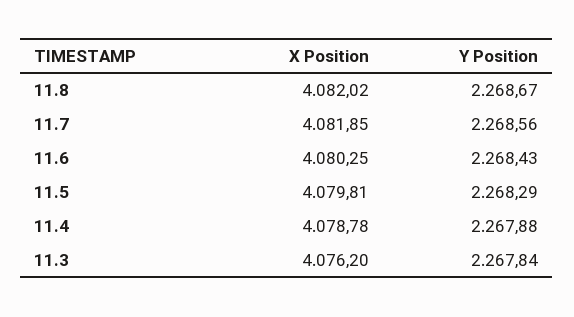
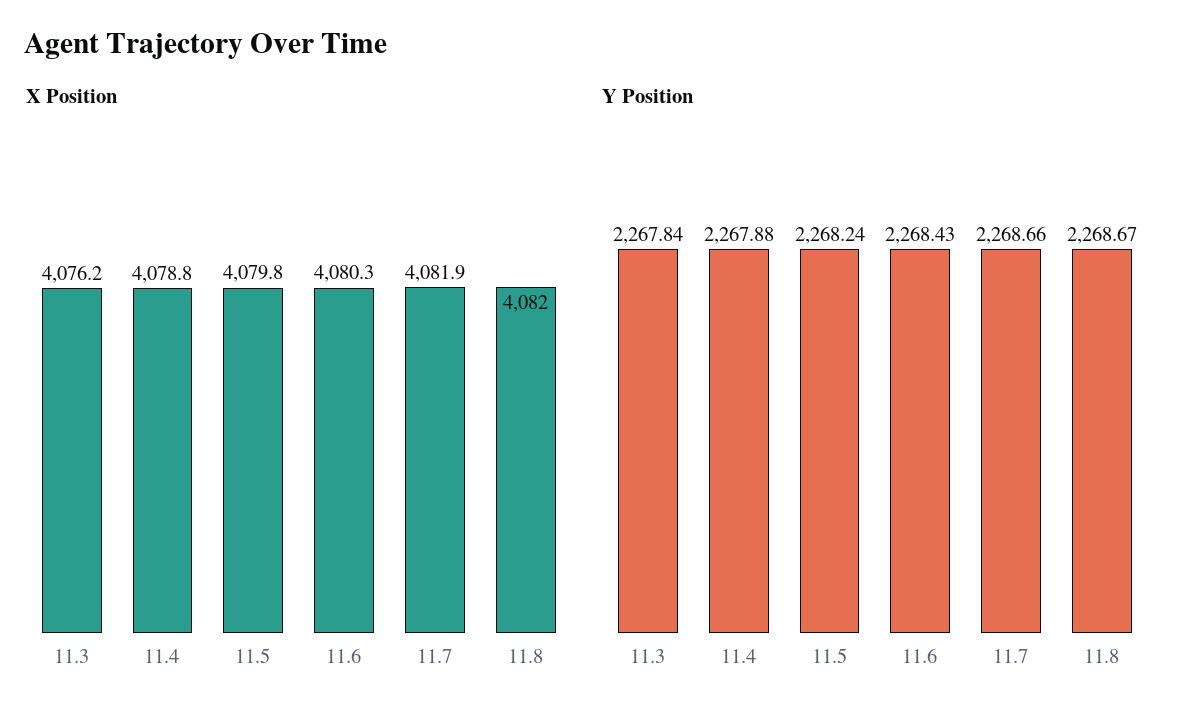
Y Position, 11.7: 2268.56 -> 2268.66
Y Position, 11.5: 2268.29 -> 2268.24

